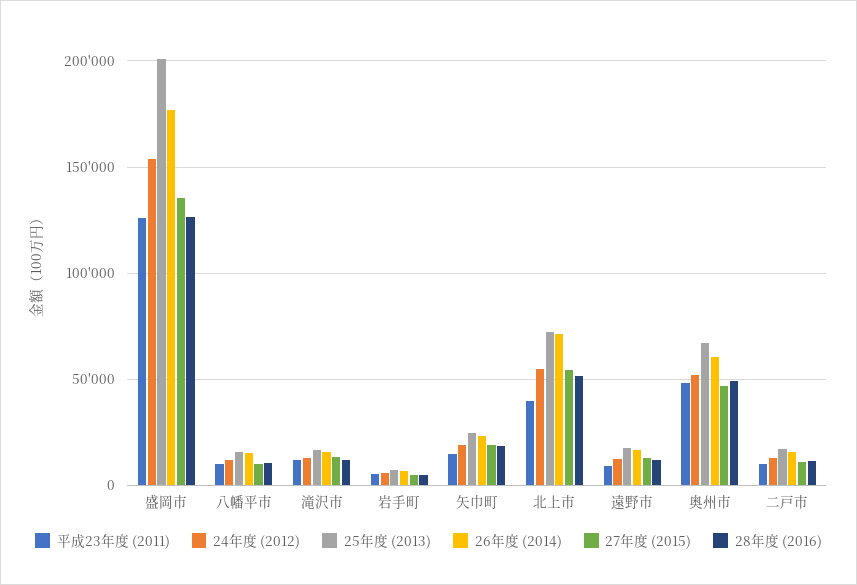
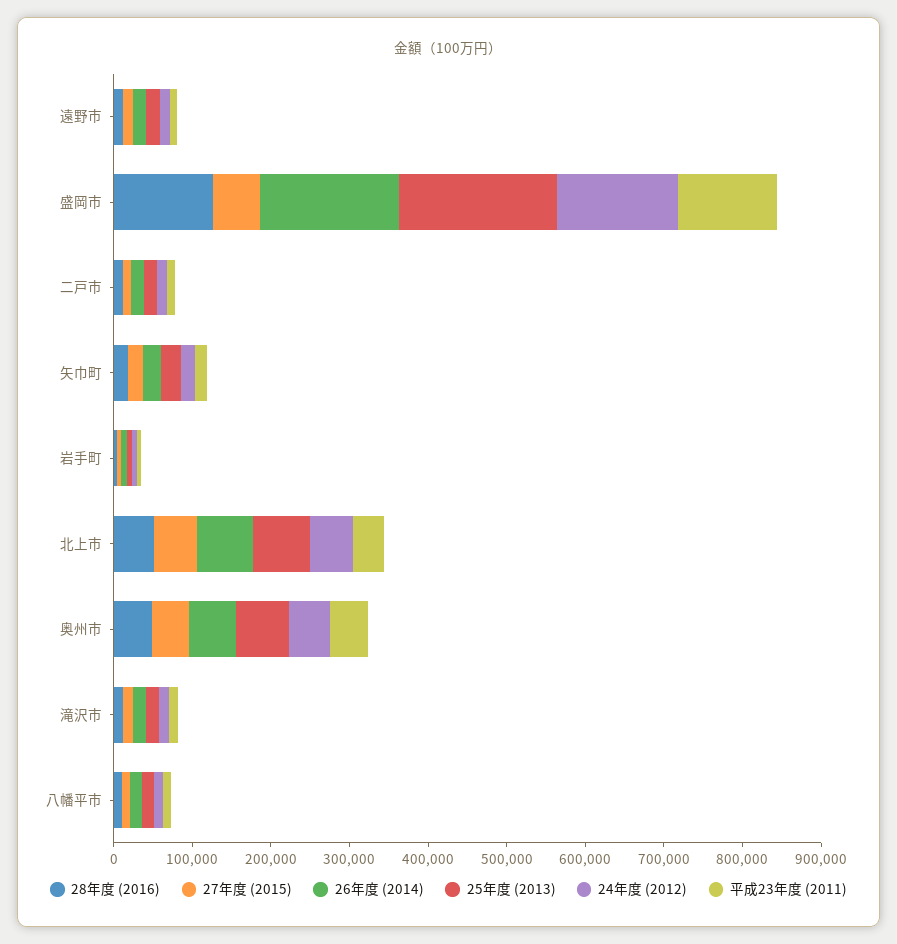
27年度 (2015), 盛岡市: 135000 -> 60000

